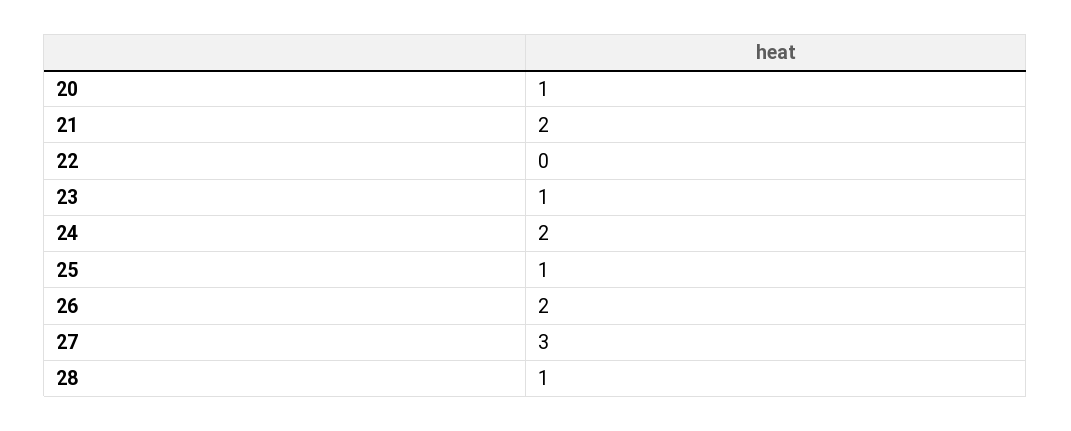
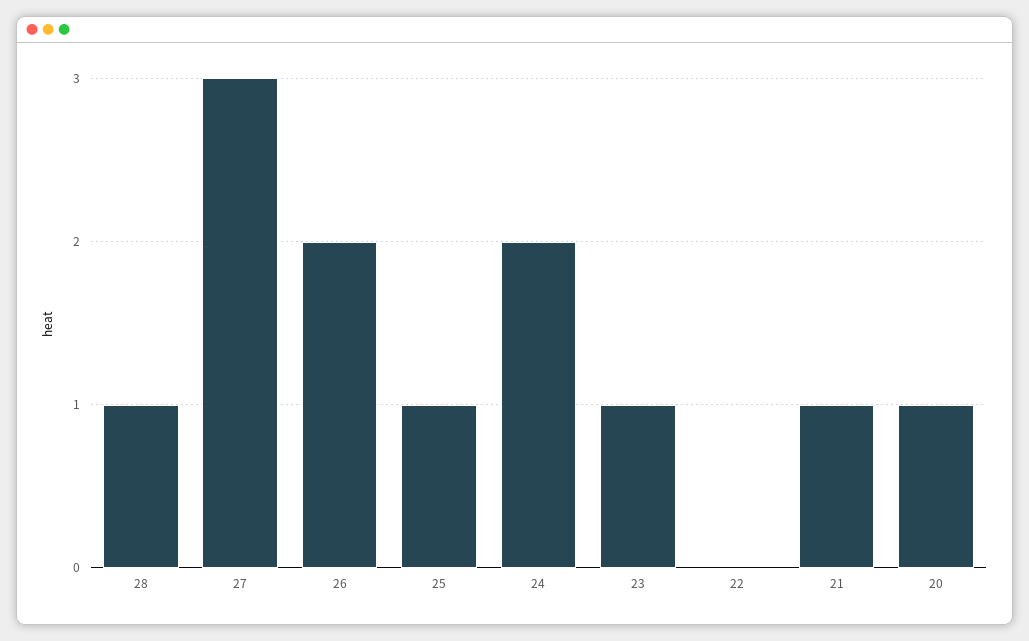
21: 2 -> 1

